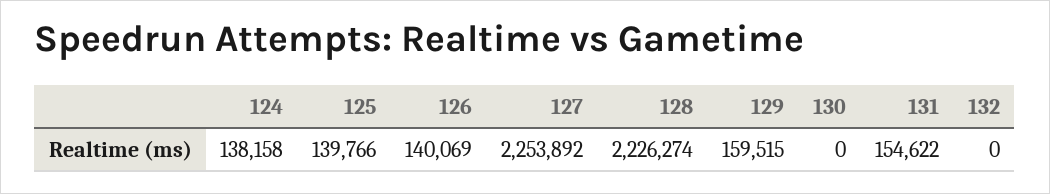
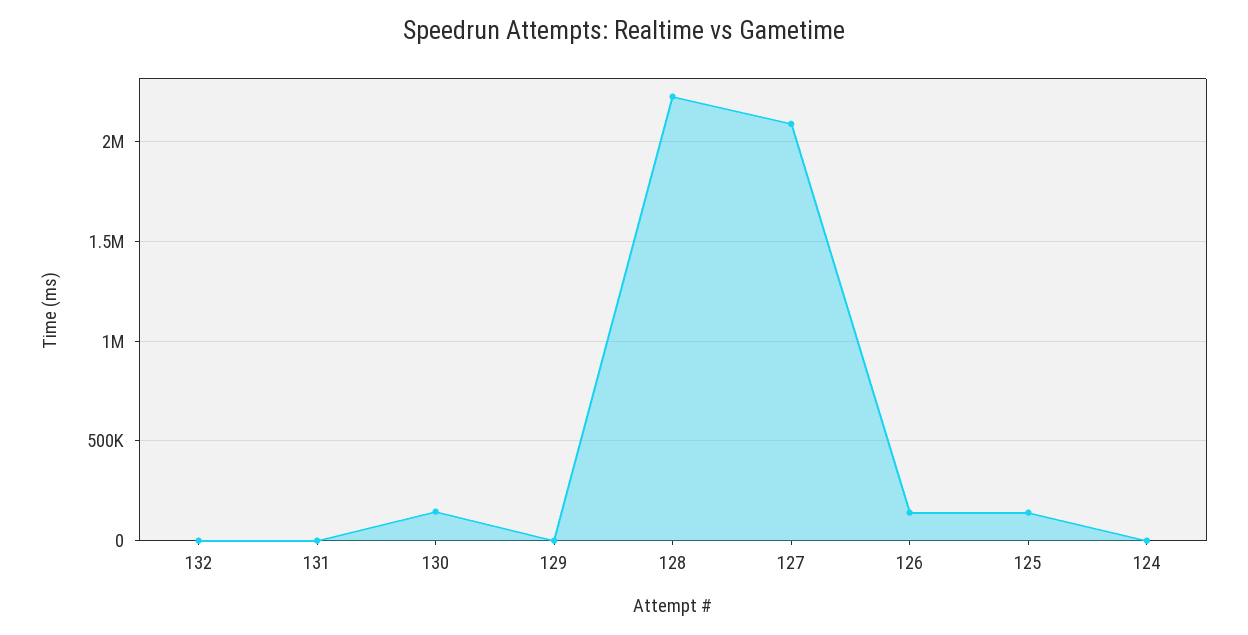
124: 138158 -> 0
127: 2253892 -> 2100000
129: 159515 -> 0
130: 0 -> 150000
131: 154622 -> 0

